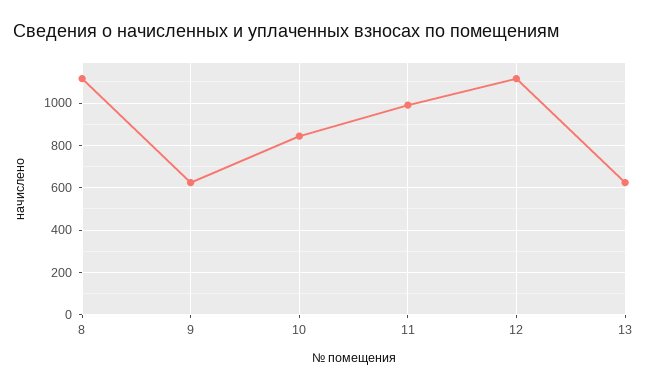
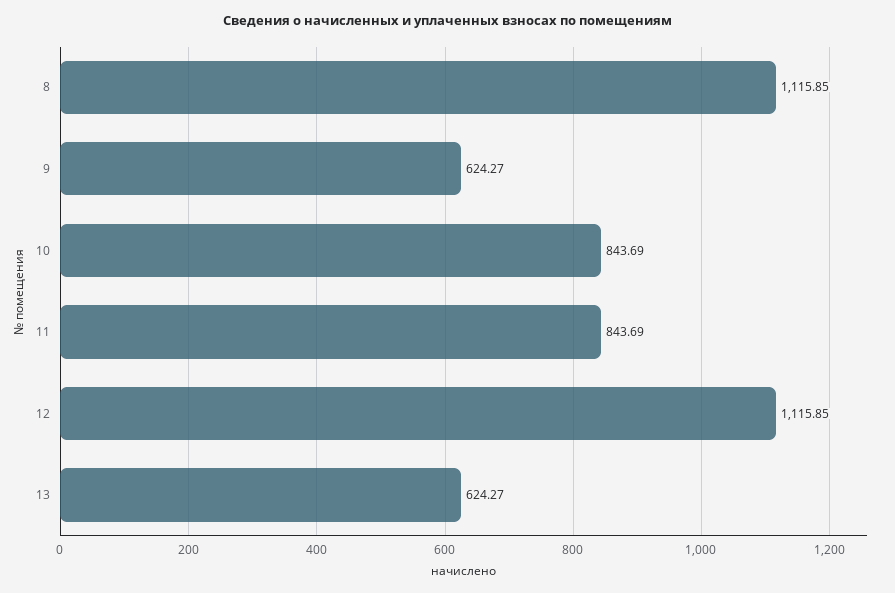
11: 1000 -> 843.69

